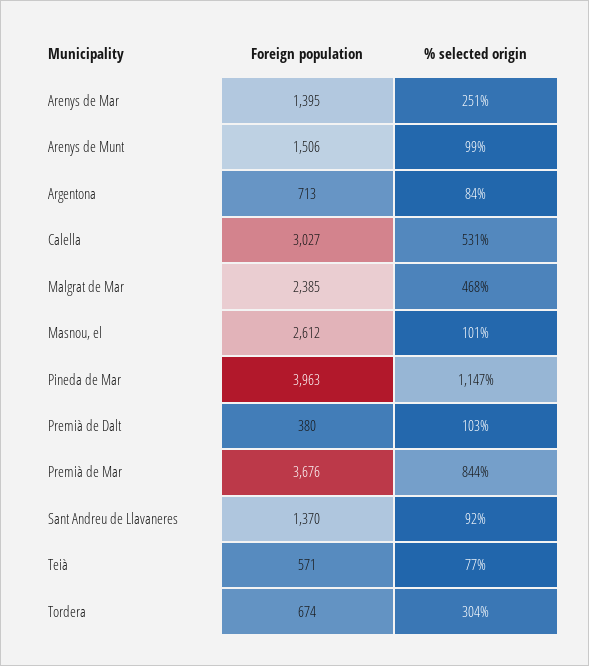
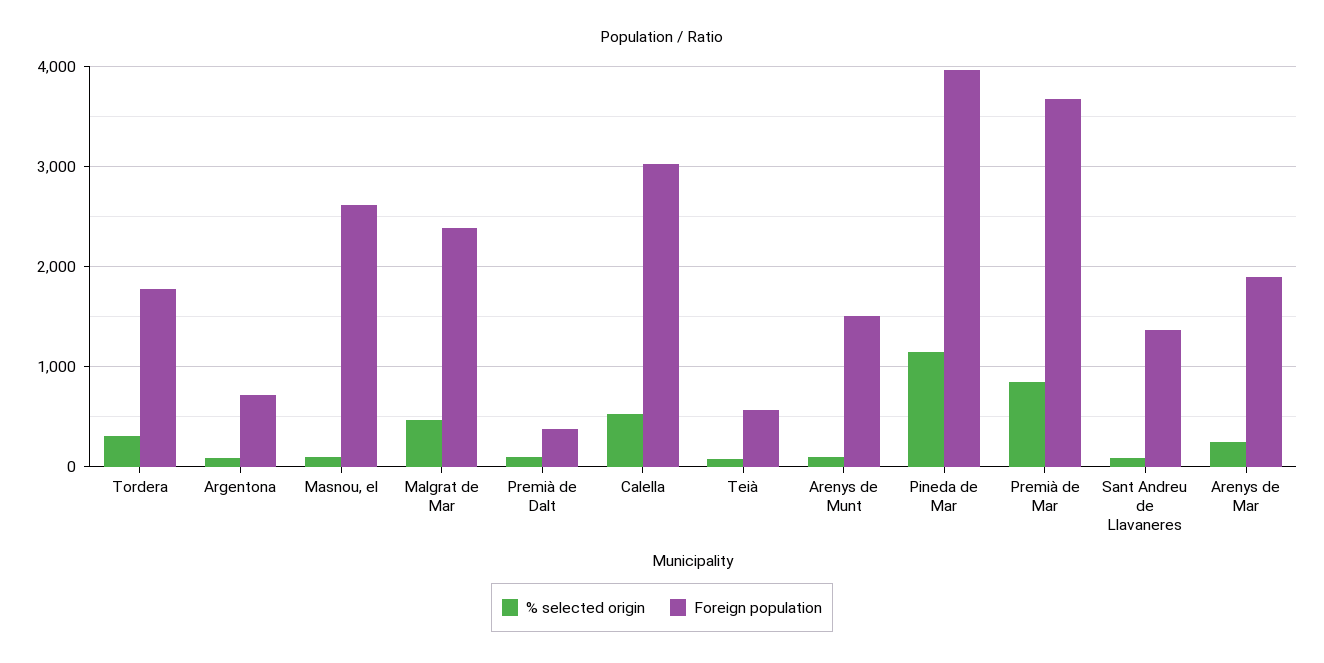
Foreign population, Arenys de Mar: 1395 -> 1900
Foreign population, Tordera: 674 -> 1800

